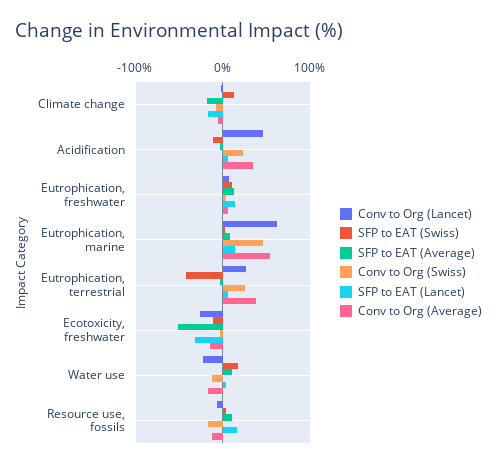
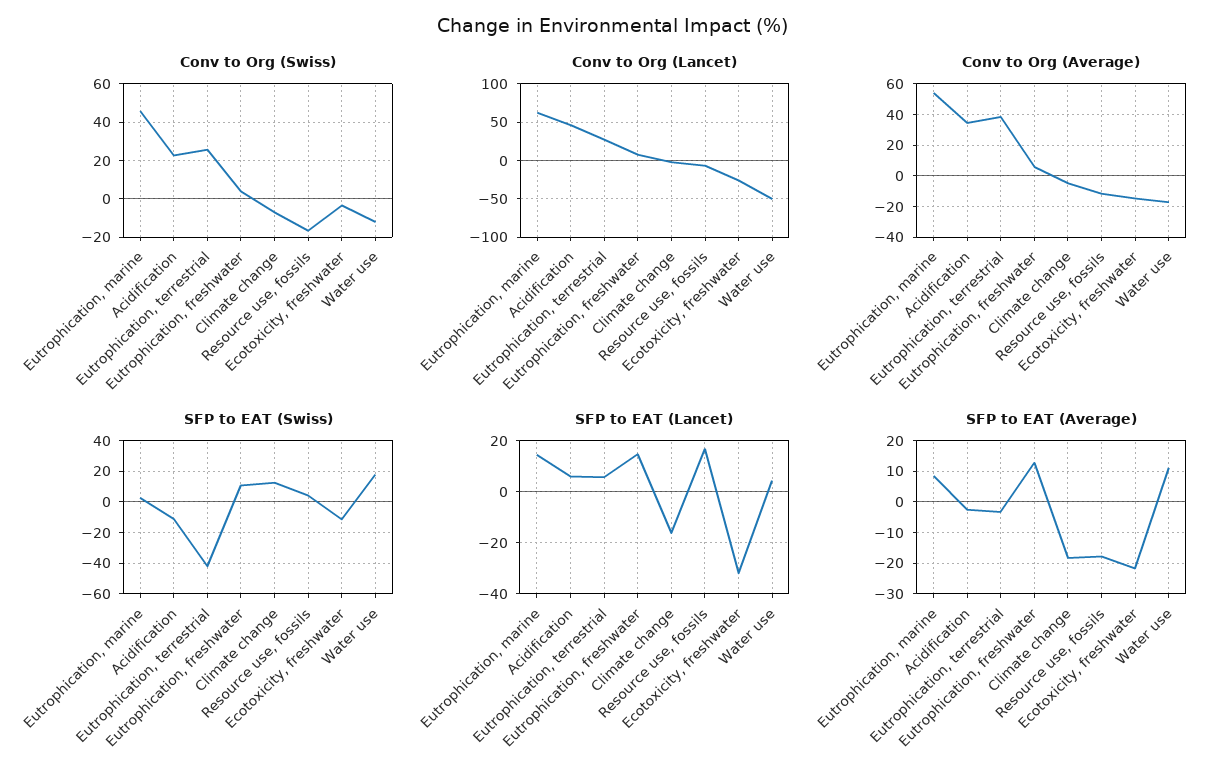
SFP to EAT (Average), Ecotoxicity, freshwater: -50 -> -22
Conv to Org (Lancet), Water use: -20 -> -50
SFP to EAT (Average), Resource use, fossils: 10 -> -18

